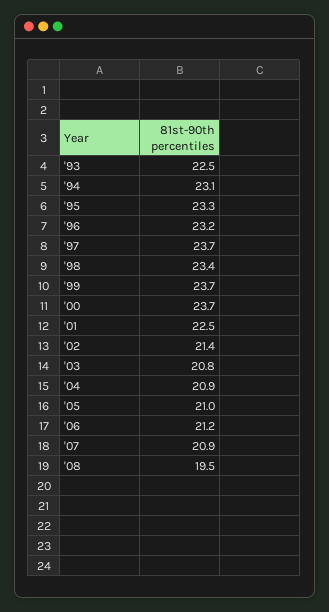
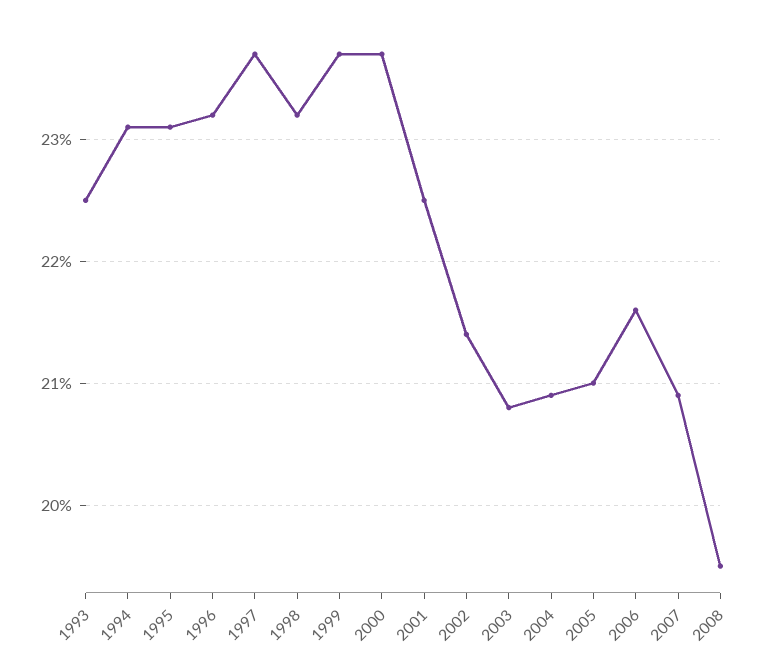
'95: 23.3 -> 23.1
'98: 23.4 -> 23.2
'06: 21.2 -> 21.6

